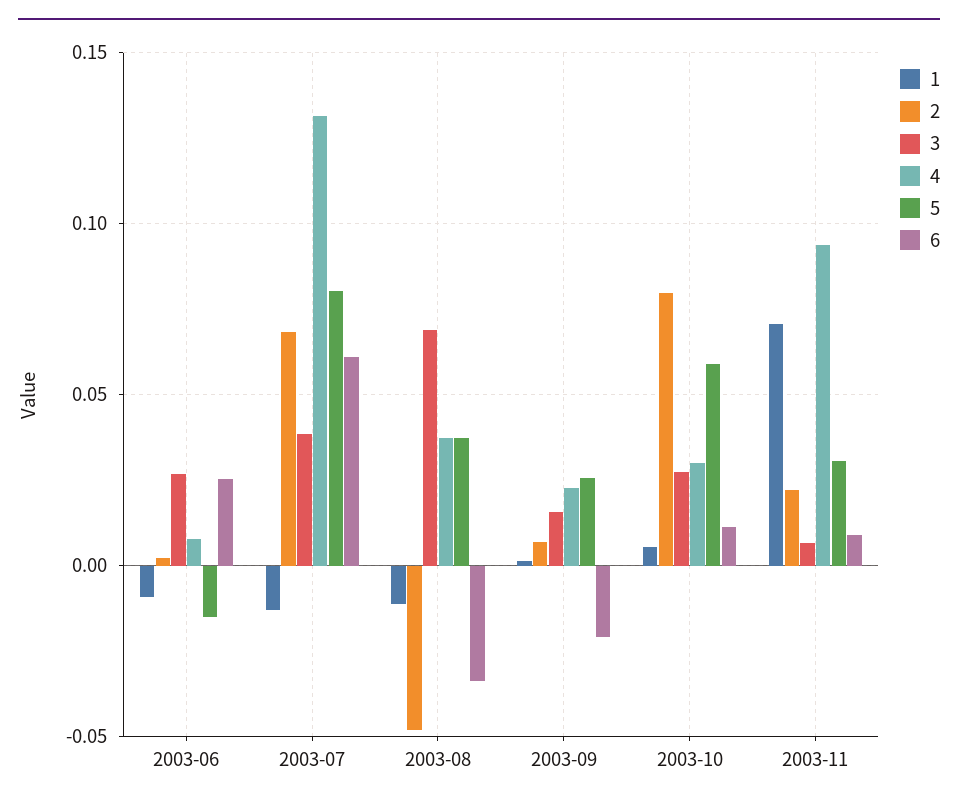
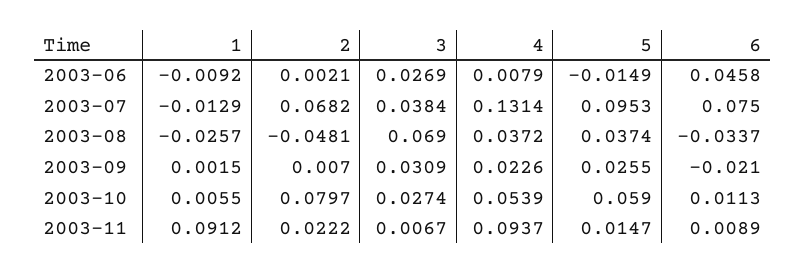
6, 2003-06: 0.025 -> 0.0458
5, 2003-07: 0.08 -> 0.0953
6, 2003-07: 0.06 -> 0.075
1, 2003-08: -0.01 -> -0.0257
3, 2003-09: 0.015 -> 0.0309
4, 2003-10: 0.03 -> 0.0539
1, 2003-11: 0.07 -> 0.0912
5, 2003-11: 0.03 -> 0.0147

